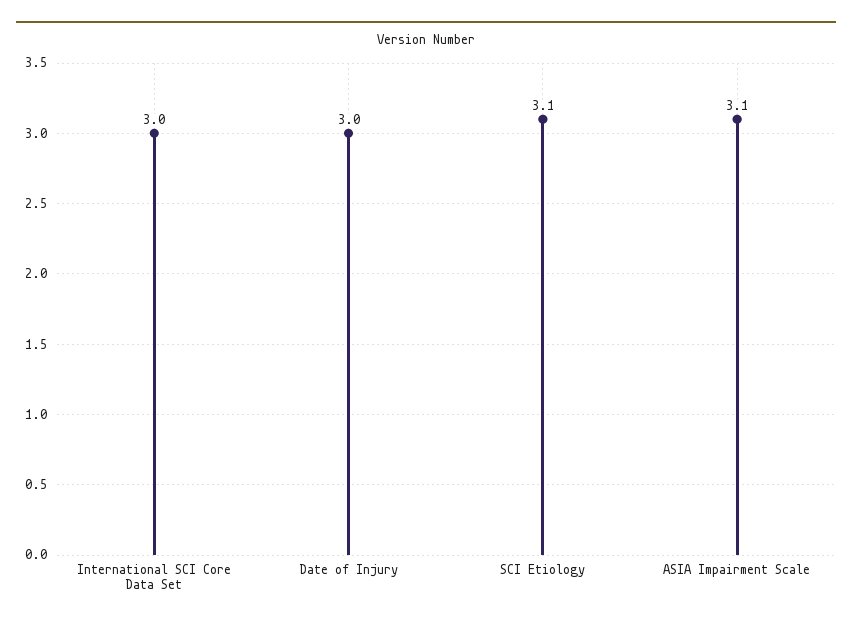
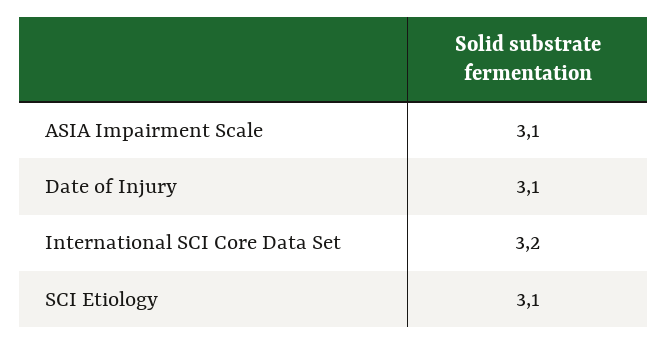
International SCI Core Data Set: 3 -> 3.2
Date of Injury: 3 -> 3.1

